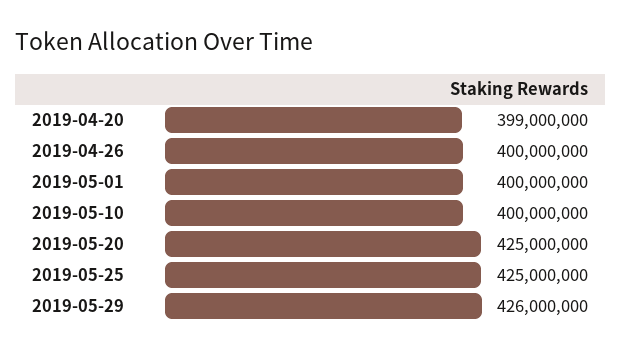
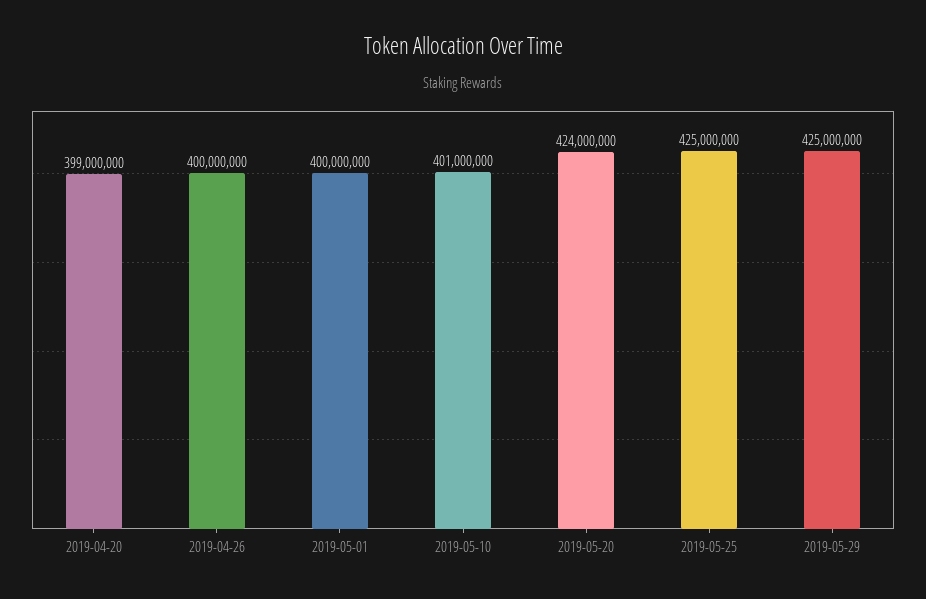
2019-05-10: 400000000 -> 401000000
2019-05-20: 425000000 -> 424000000
2019-05-29: 426000000 -> 425000000

